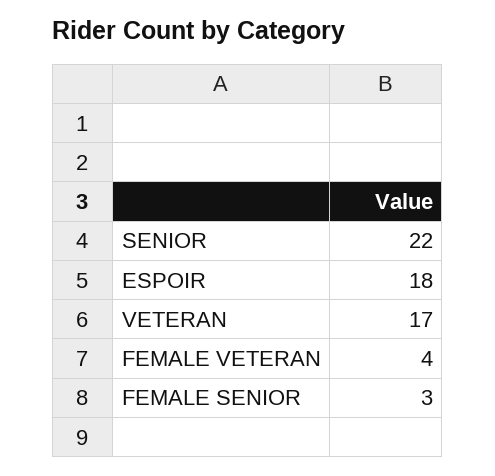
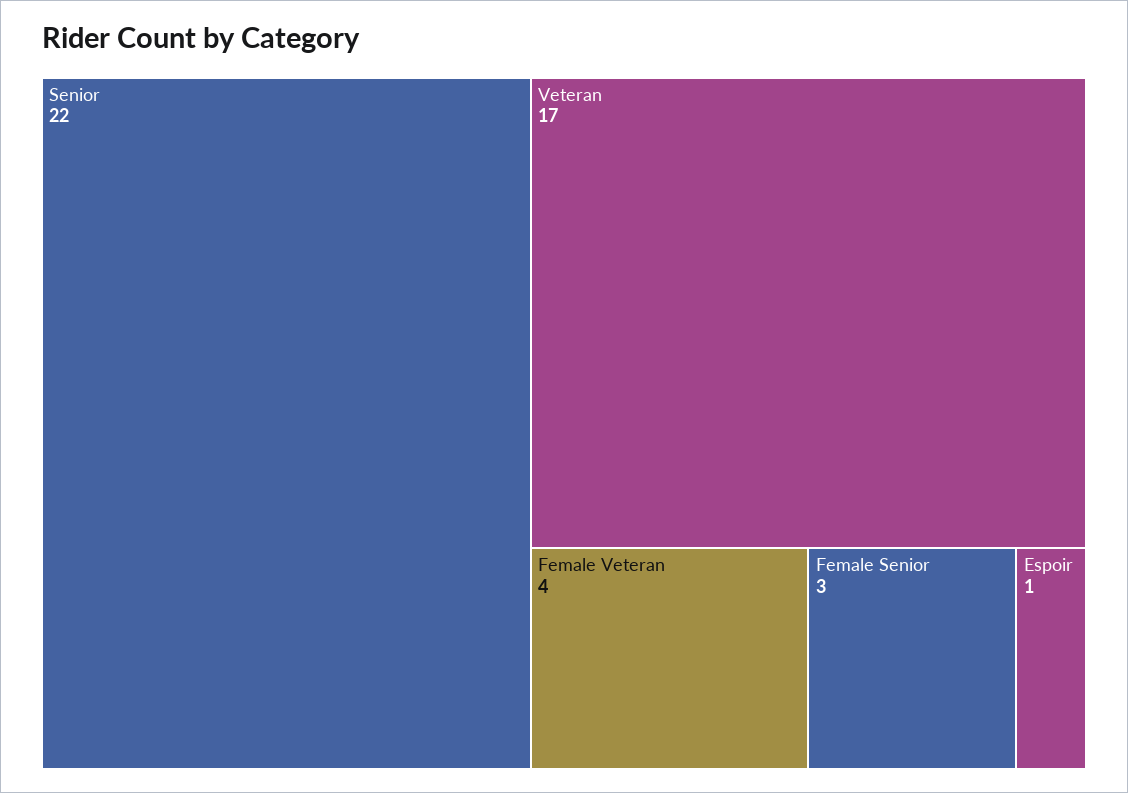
ESPOIR: 18 -> 1

